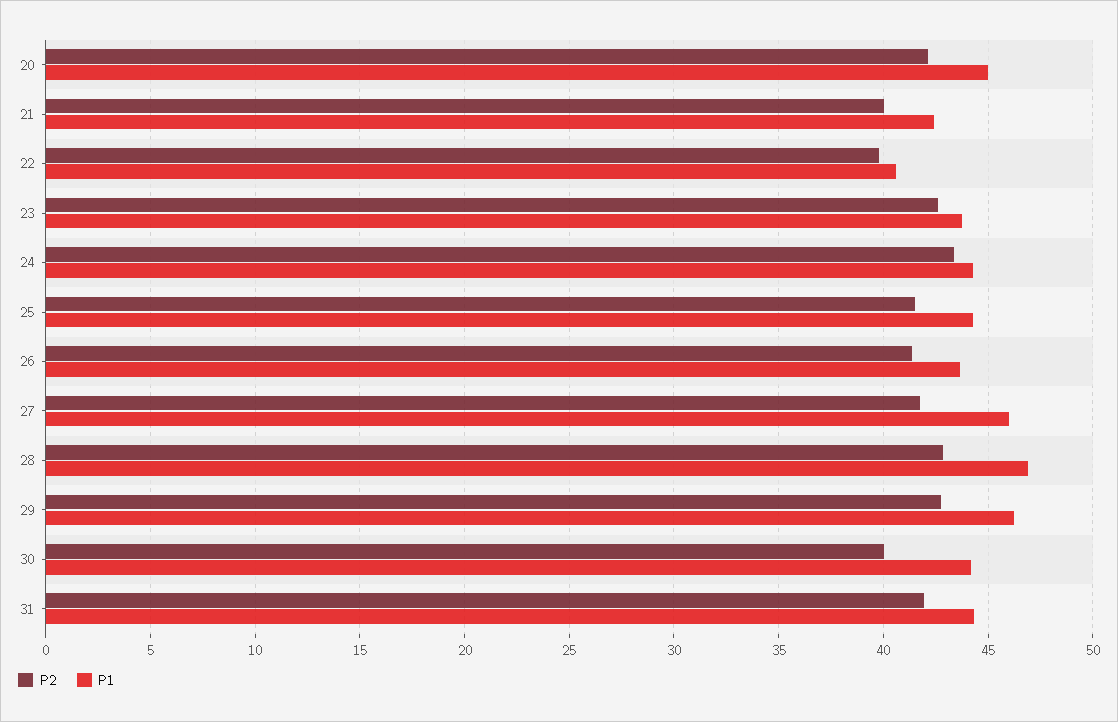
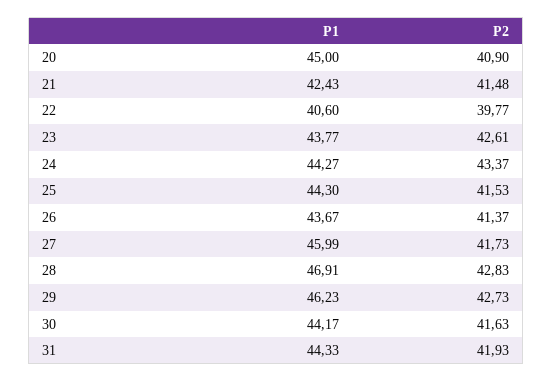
P2, 20: 42 -> 40.9
P2, 21: 40 -> 41.48
P2, 30: 40 -> 41.63

